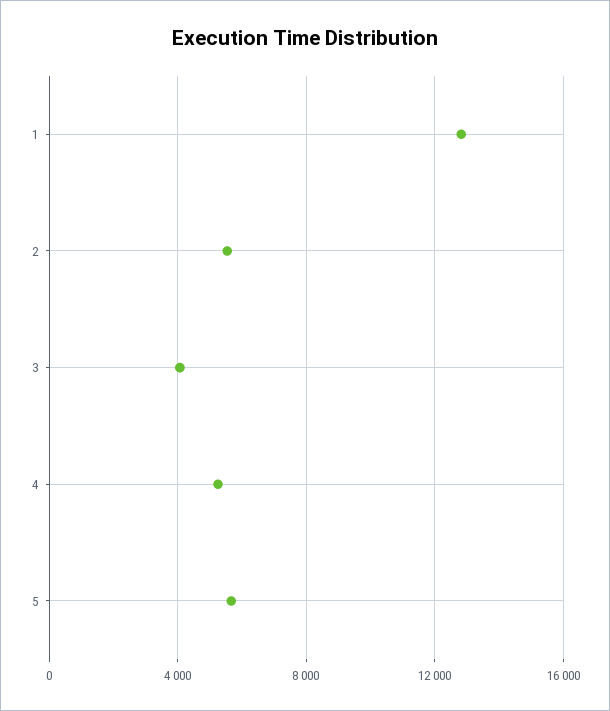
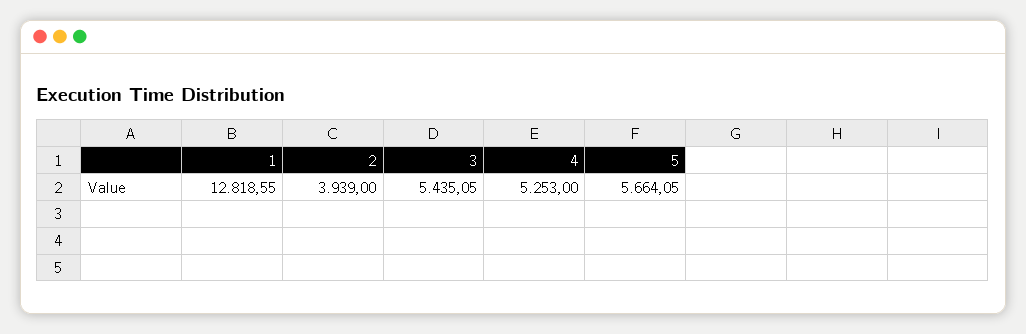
2: 5500 -> 3939
3: 4000 -> 5435.05

